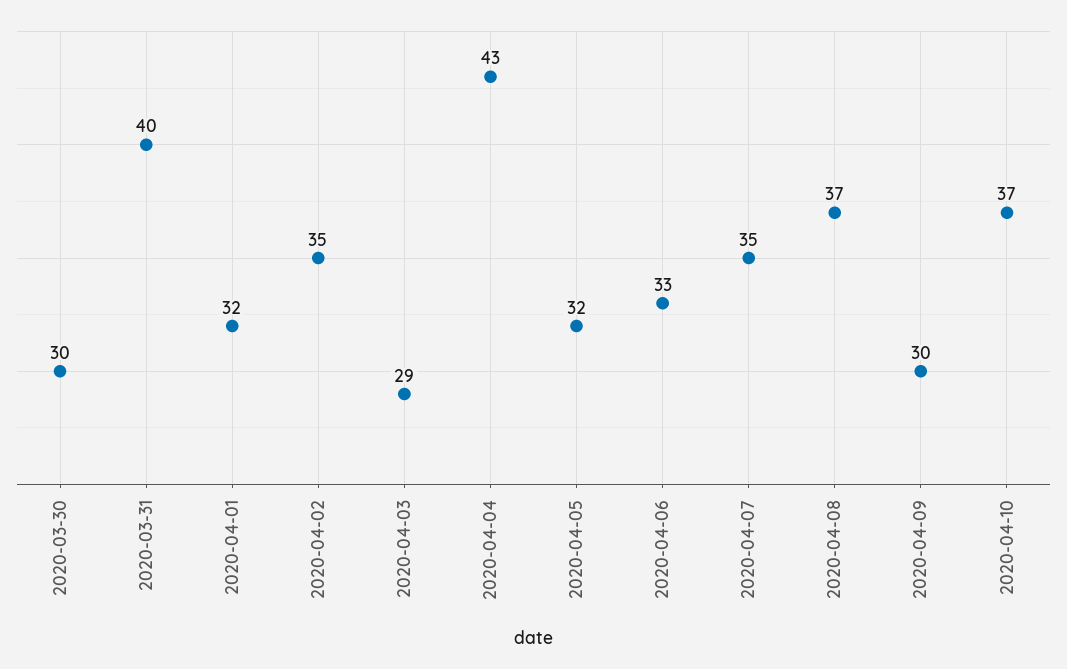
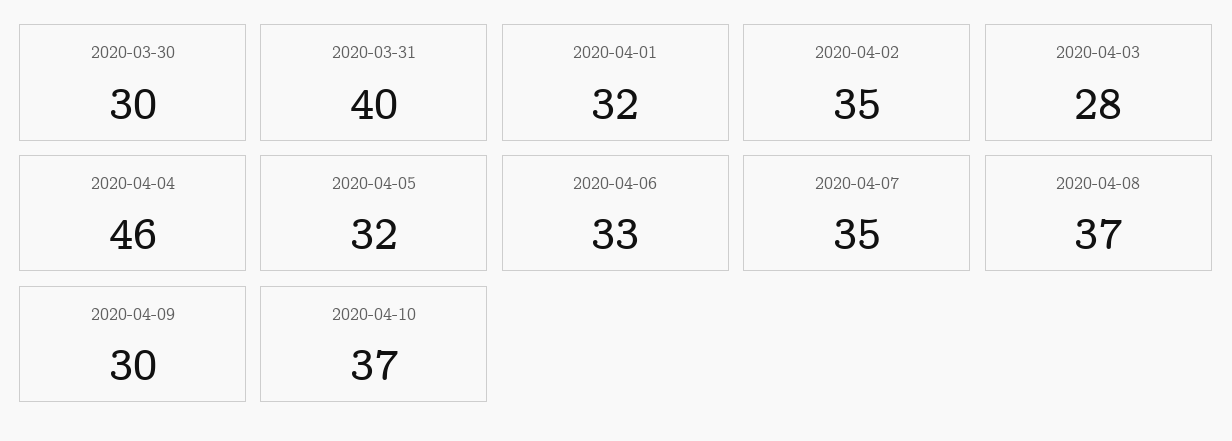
2020-04-03: 29 -> 28
2020-04-04: 43 -> 46

